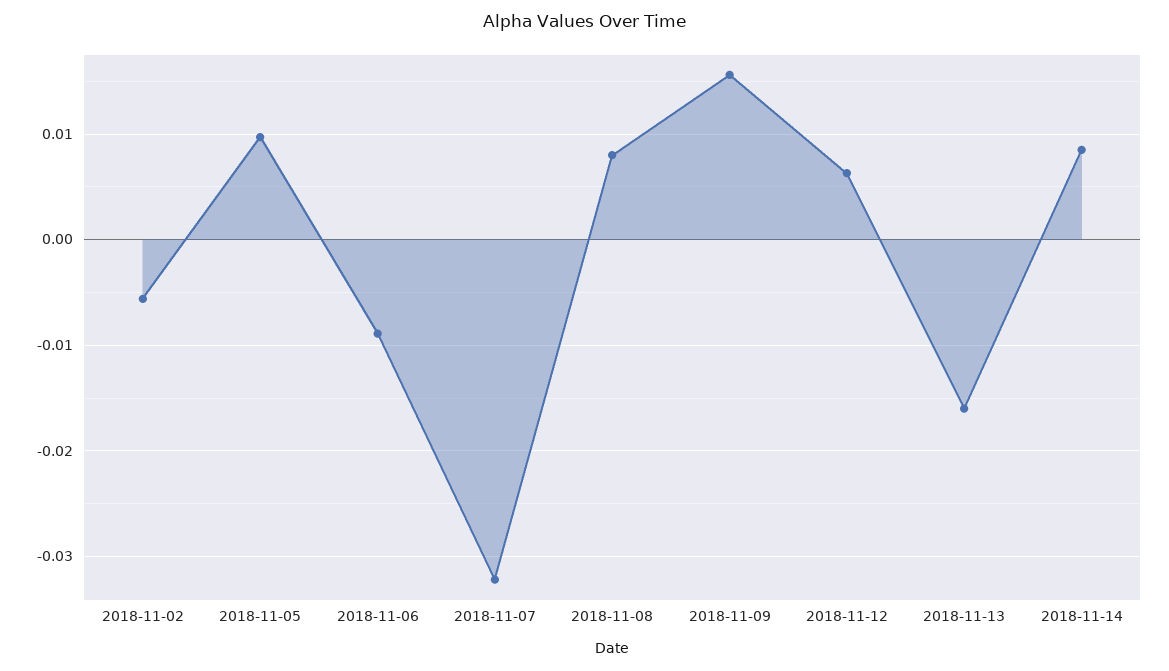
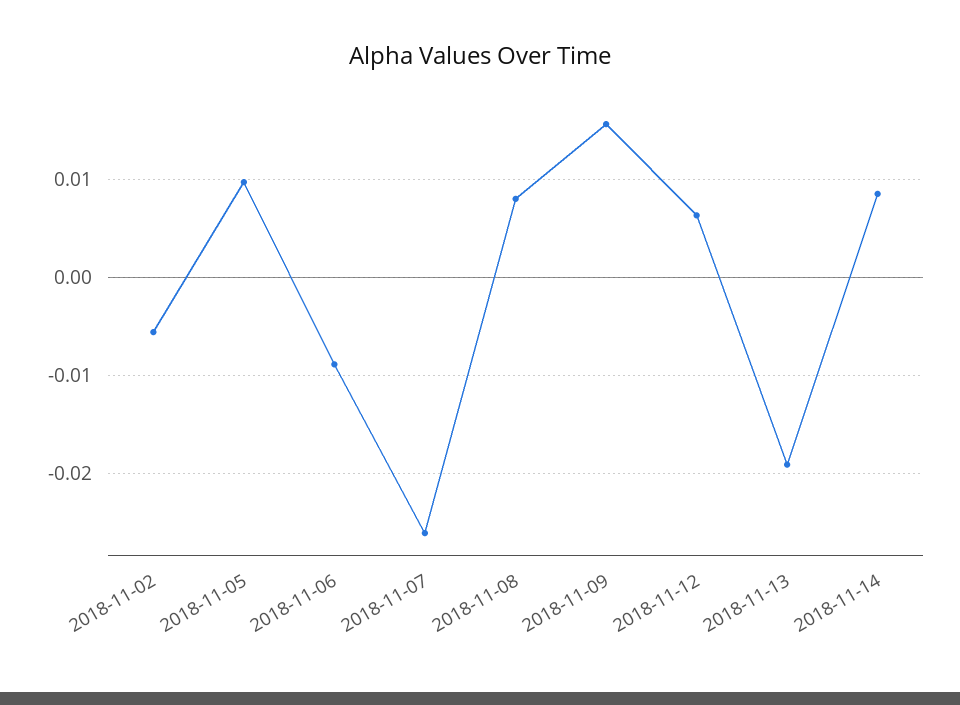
2018-11-07: -0.032 -> -0.026
2018-11-13: -0.016 -> -0.019

